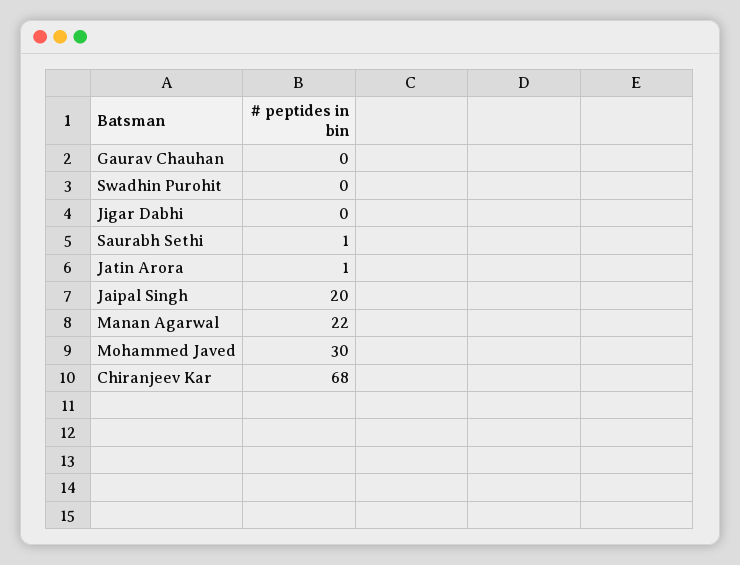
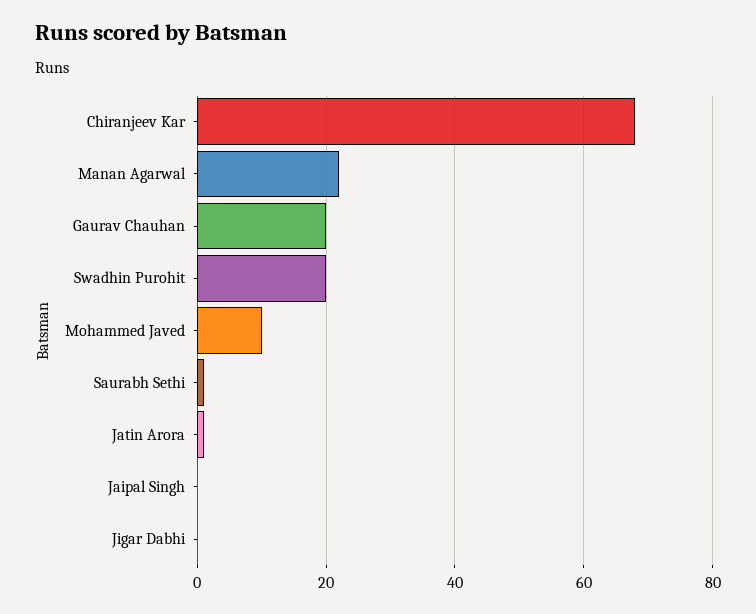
Gaurav Chauhan: 0 -> 20
Swadhin Purohit: 0 -> 20
Jaipal Singh: 20 -> 0
Mohammed Javed: 30 -> 10

